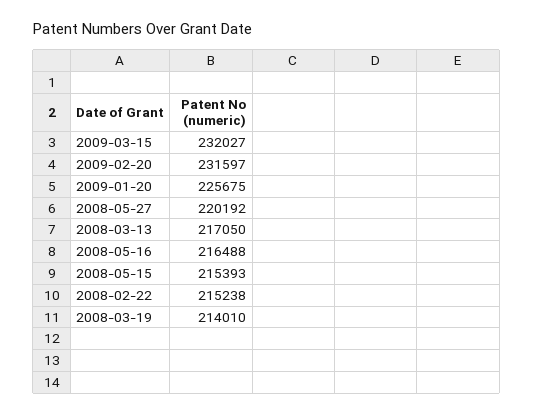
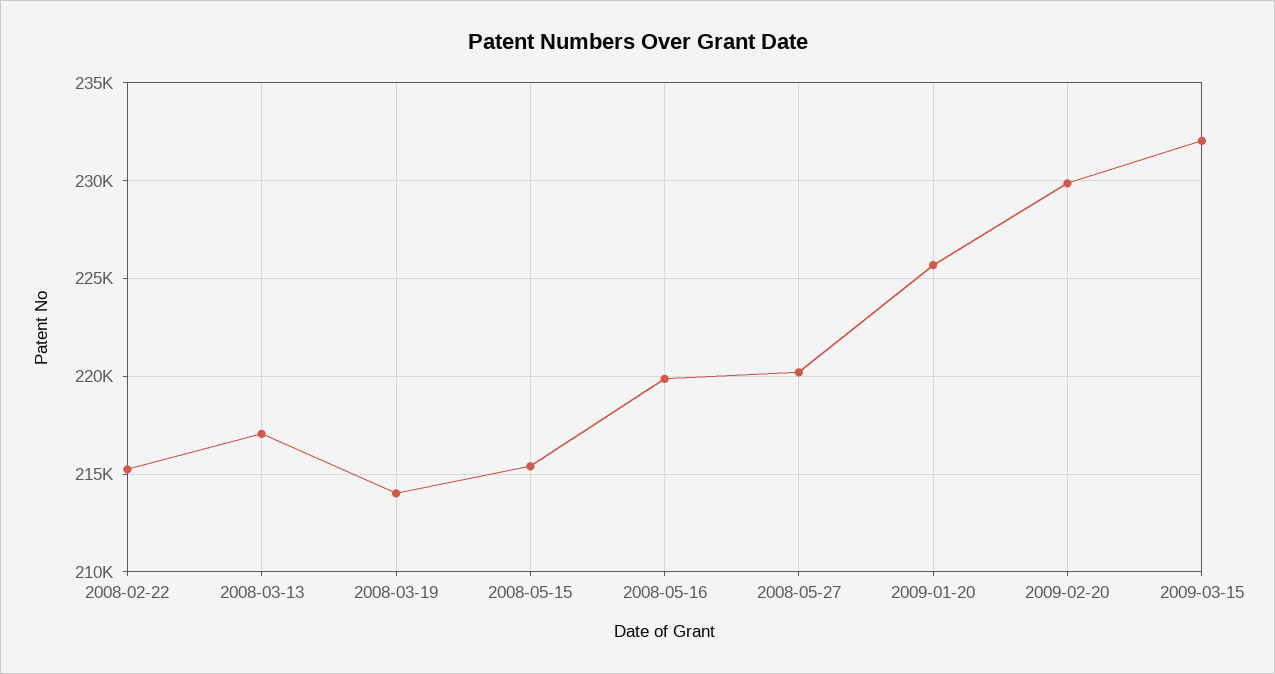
2009-02-20: 231597 -> 230000
2008-05-16: 216488 -> 220000

